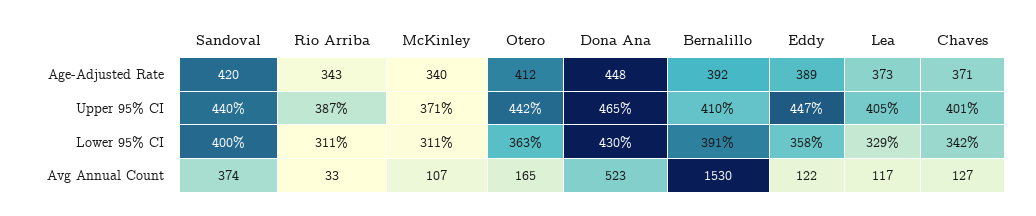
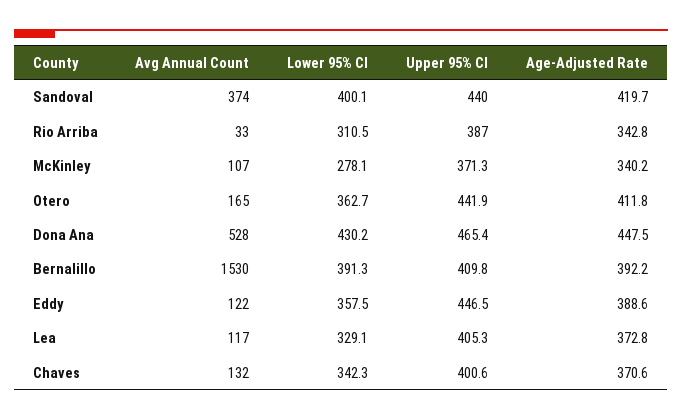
McKinley, Lower 95% CI: 311 -> 278.1
Dona Ana, Avg Annual Count: 523 -> 528
Chaves, Avg Annual Count: 127 -> 132

